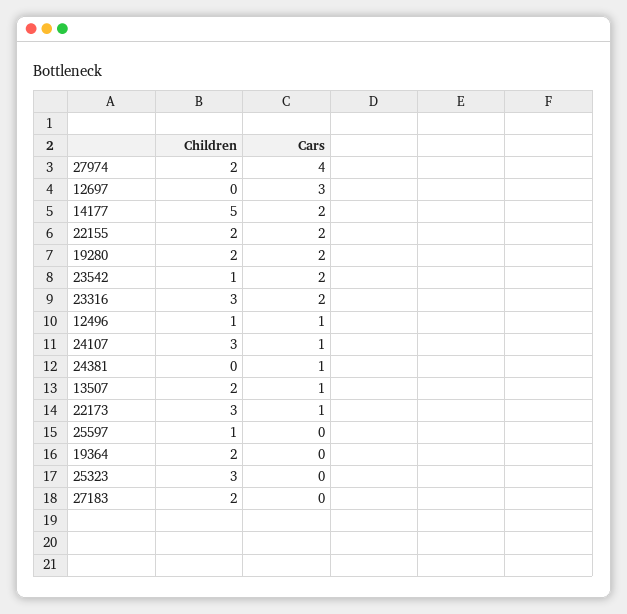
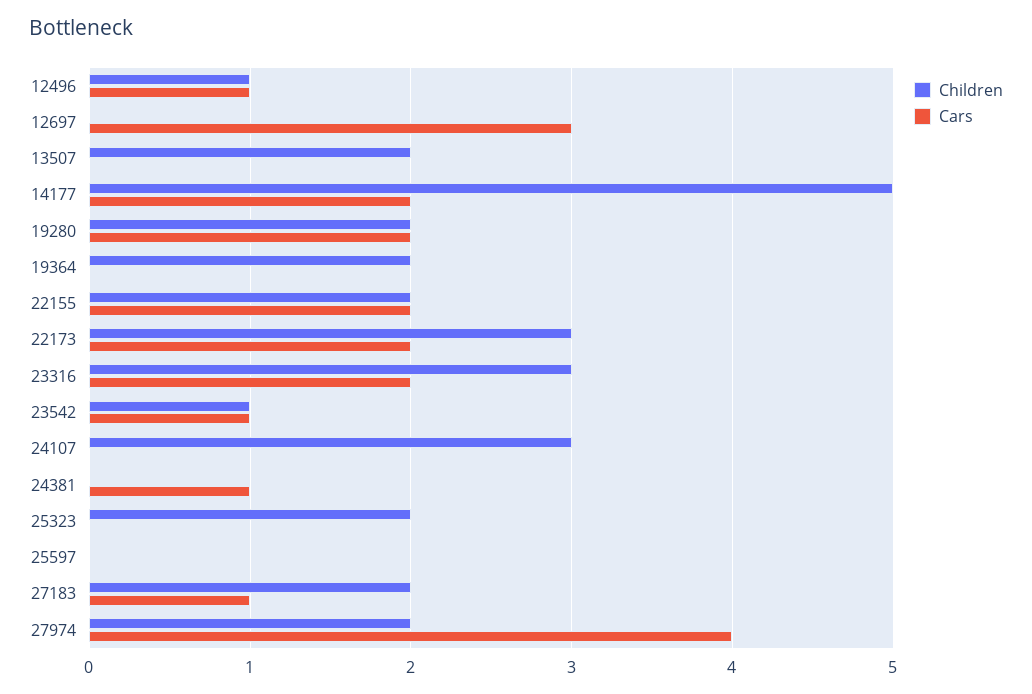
Cars, 23542: 2 -> 1
Cars, 24107: 1 -> 0
Cars, 13507: 1 -> 0
Cars, 22173: 1 -> 2
Children, 25597: 1 -> 0
Children, 25323: 3 -> 2
Cars, 27183: 0 -> 1

